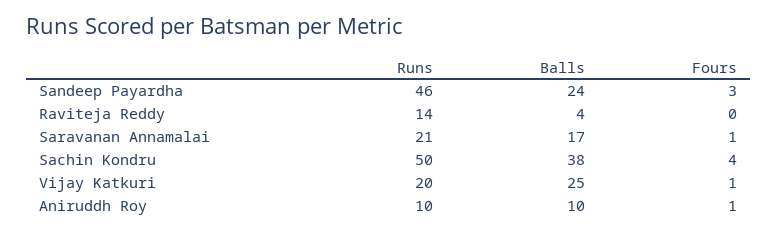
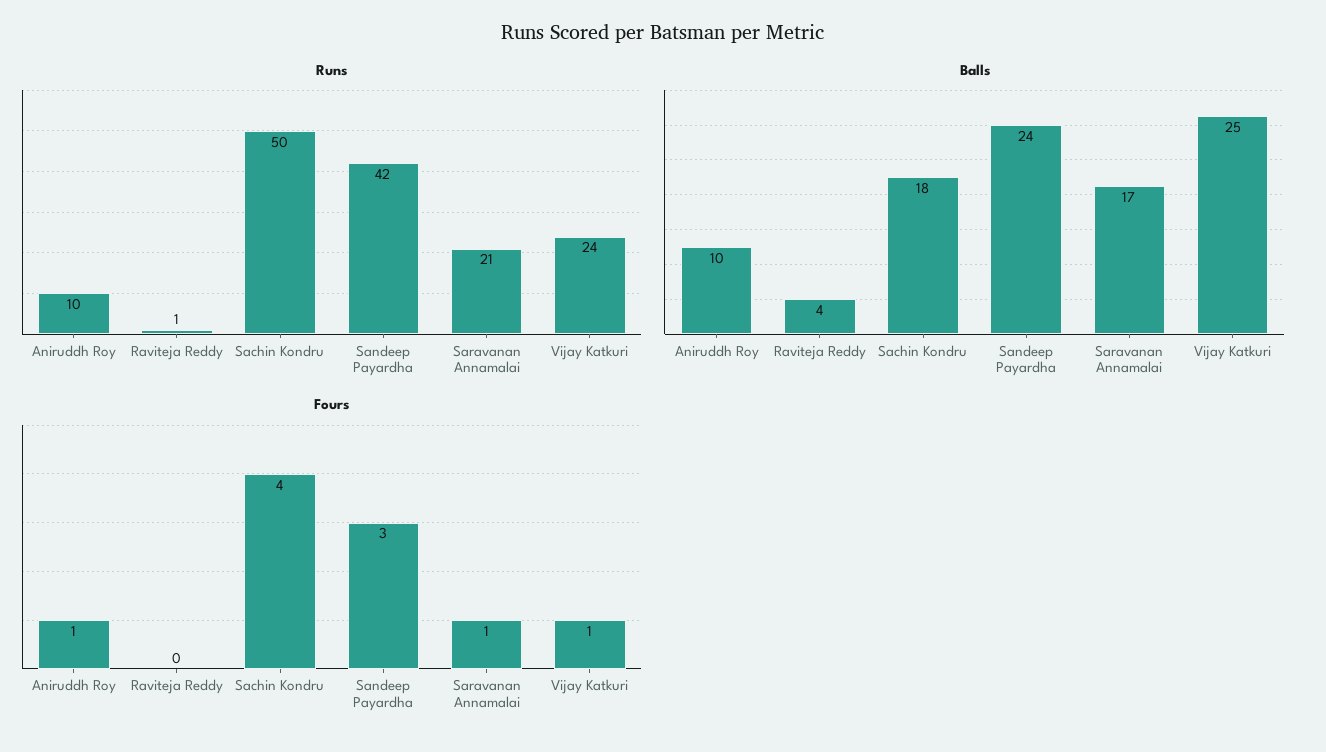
Runs, Sandeep Payardha: 46 -> 42
Runs, Raviteja Reddy: 14 -> 1
Balls, Sachin Kondru: 38 -> 18
Runs, Vijay Katkuri: 20 -> 24

